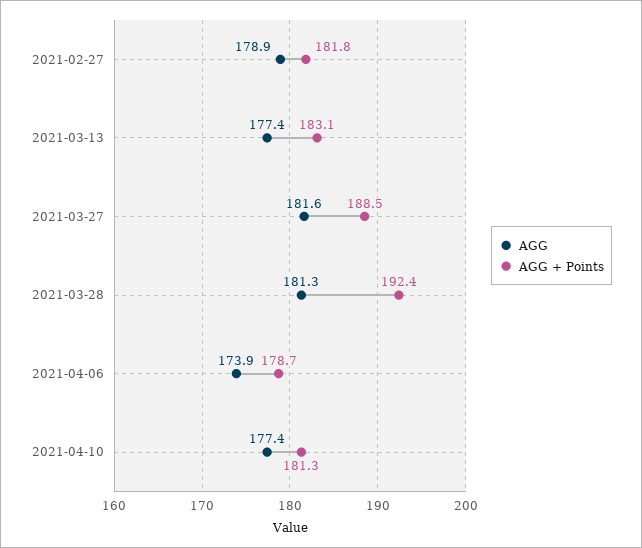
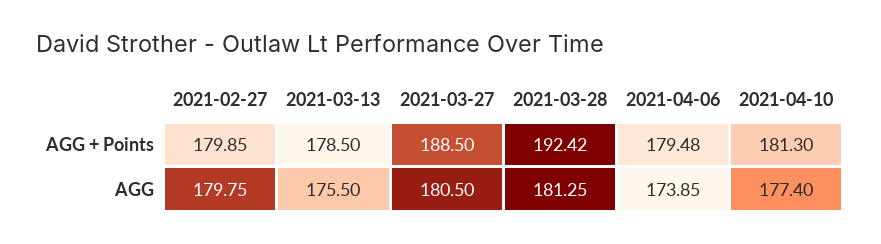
AGG, 2021-02-27: 178.9 -> 179.75
AGG + Points, 2021-02-27: 181.8 -> 179.85
AGG, 2021-03-13: 177.4 -> 175.5
AGG + Points, 2021-03-13: 183.1 -> 178.5
AGG, 2021-03-27: 181.6 -> 180.5
AGG + Points, 2021-04-06: 178.7 -> 179.48

